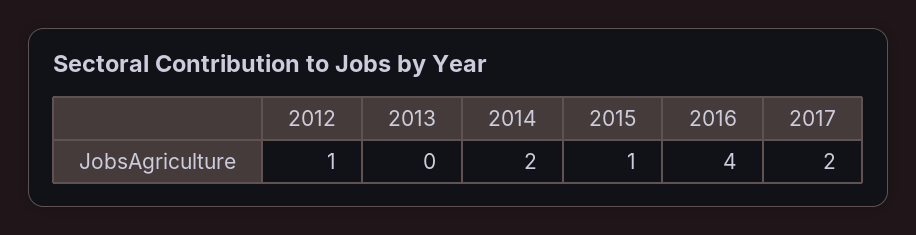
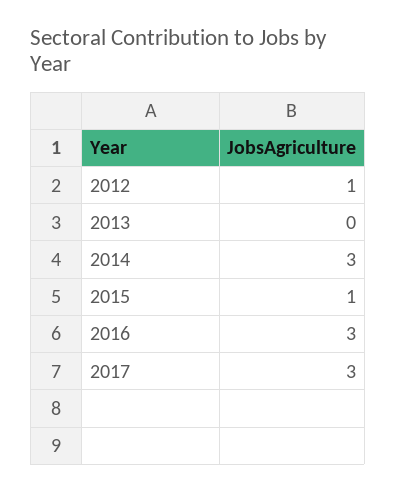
2014: 2 -> 3
2016: 4 -> 3
2017: 2 -> 3

